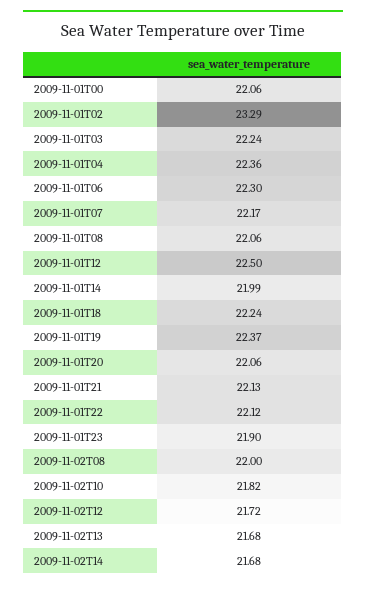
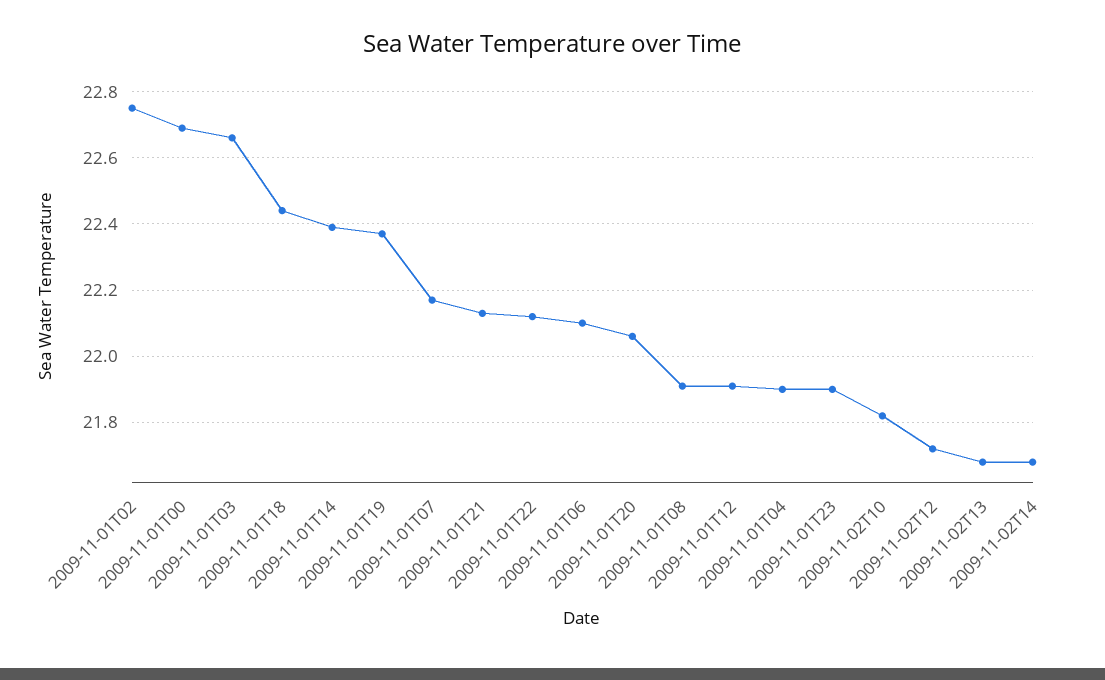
2009-11-01T00: 22.06 -> 22.7
2009-11-01T02: 23.29 -> 22.75
2009-11-01T03: 22.24 -> 22.65
2009-11-01T04: 22.36 -> 21.9
2009-11-01T06: 22.3 -> 22.1
2009-11-01T08: 22.06 -> 21.9
2009-11-01T12: 22.5 -> 21.9
2009-11-01T14: 21.99 -> 22.4
2009-11-01T18: 22.24 -> 22.45
2009-11-02T08: 22 -> none

